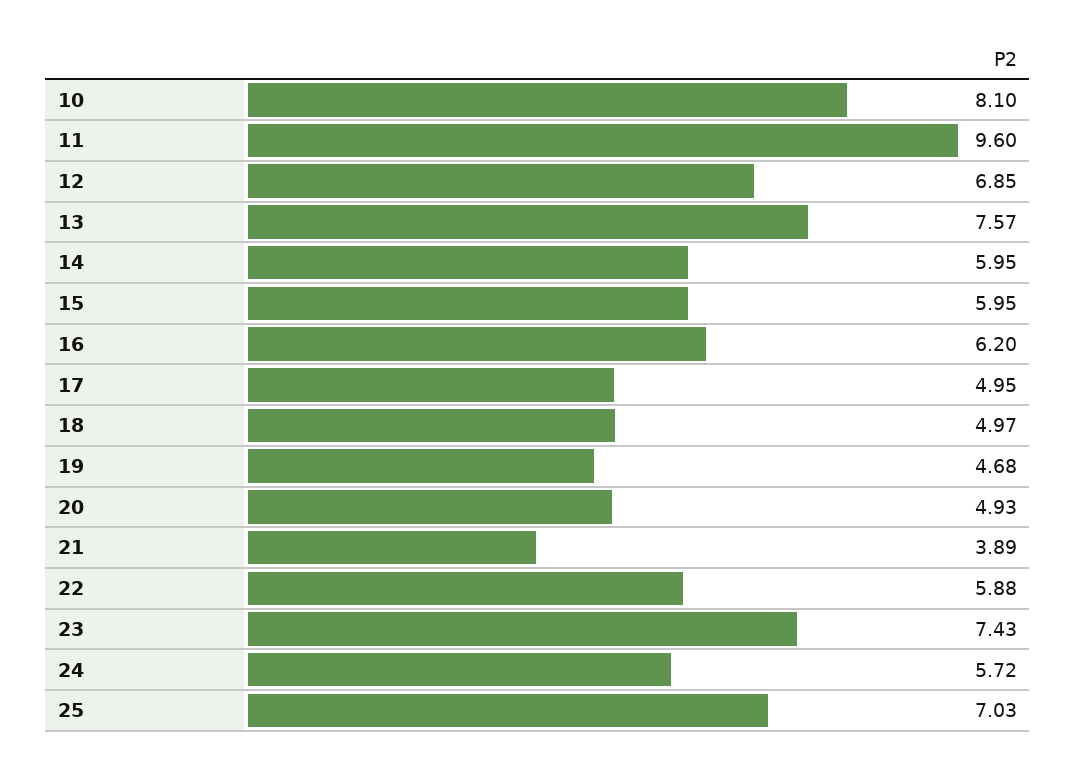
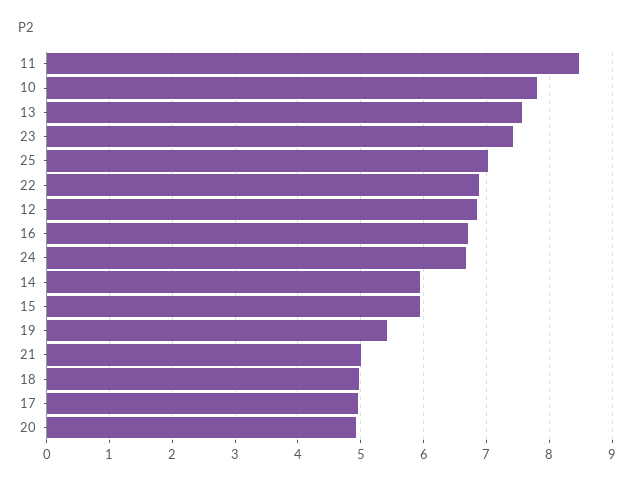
10: 8.1 -> 7.8
11: 9.6 -> 8.5
16: 6.2 -> 6.7
19: 4.68 -> 5.4
21: 3.89 -> 5
22: 5.88 -> 6.9
24: 5.72 -> 6.7

